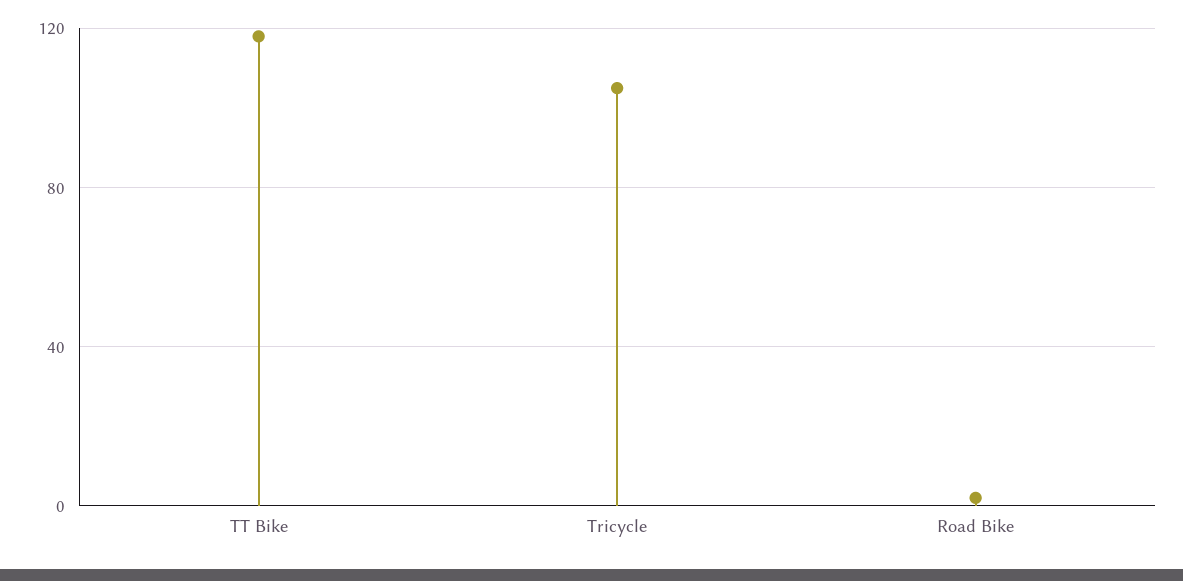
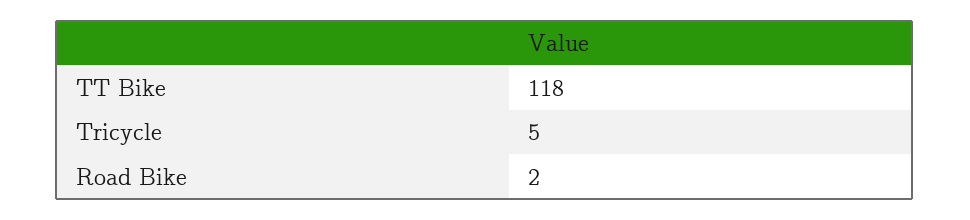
Tricycle: 105 -> 5

